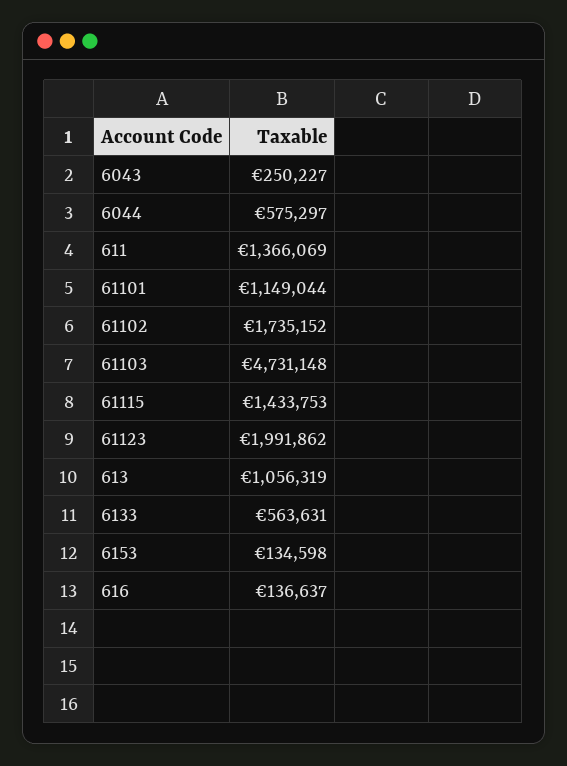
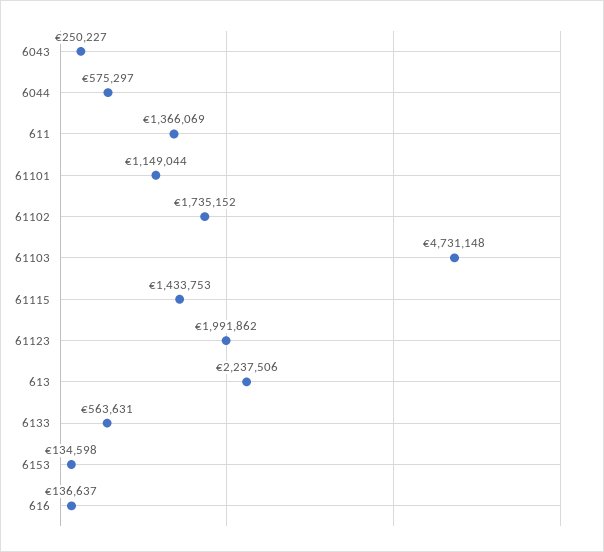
613: 1056319 -> 2237506

